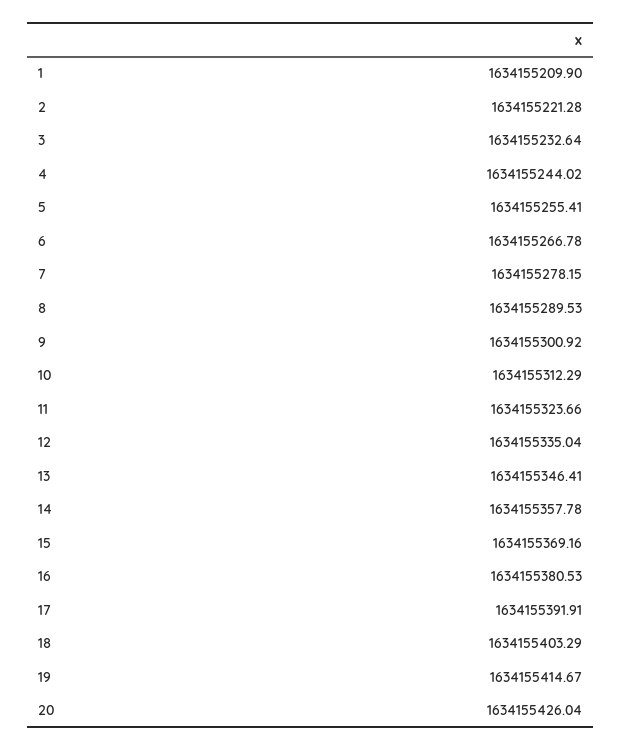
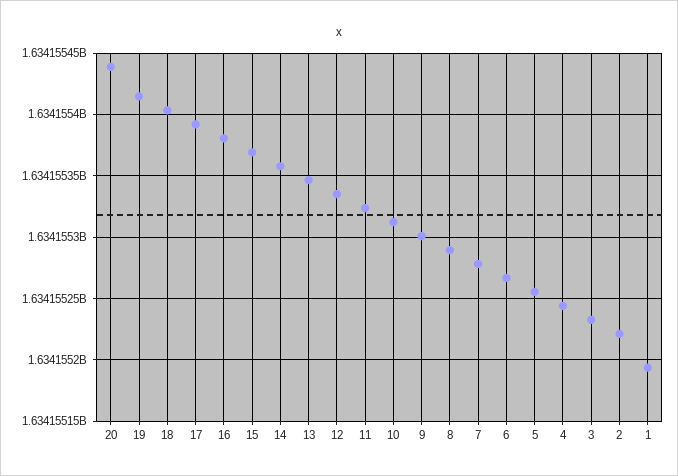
1: 1634155209.9 -> 1634155195
20: 1634155426.04 -> 1634155440

